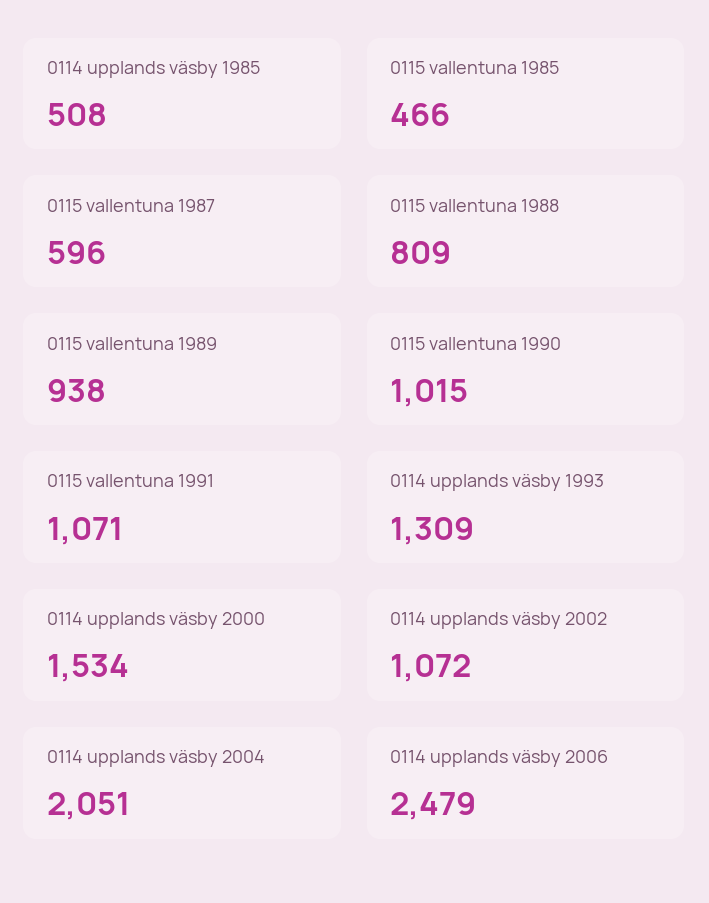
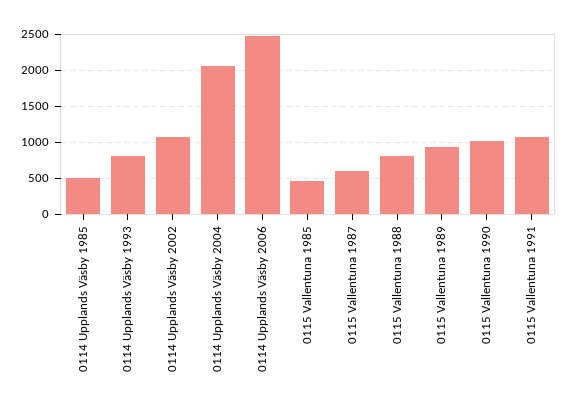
0114 upplands väsby 1993: 1309 -> 800
0114 upplands väsby 2000: 1534 -> none

